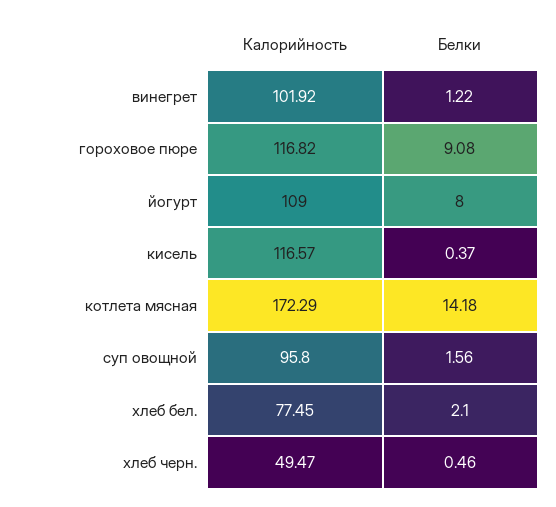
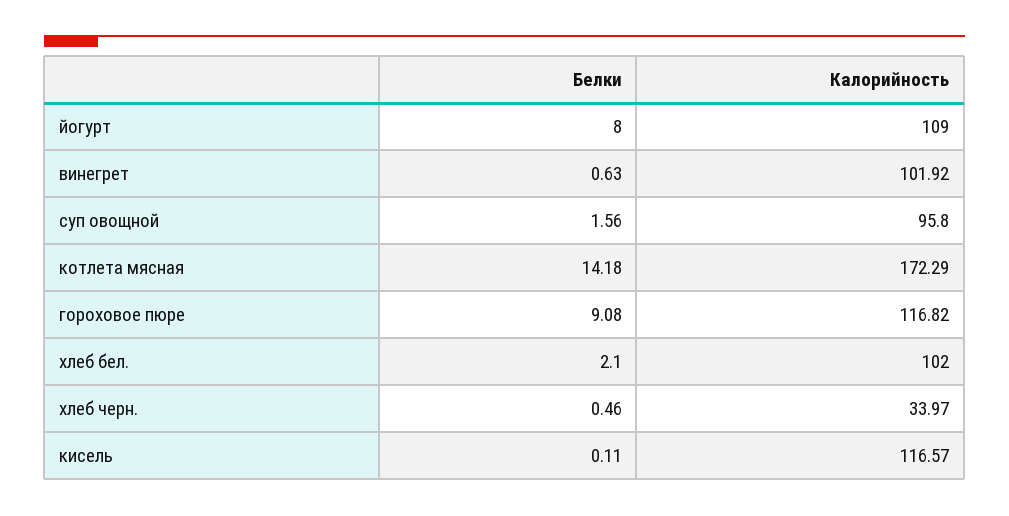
Белки, винегрет: 1.22 -> 0.63
Белки, кисель: 0.37 -> 0.11
Калорийность, хлеб бел.: 77.45 -> 102
Калорийность, хлеб черн.: 49.47 -> 33.97

